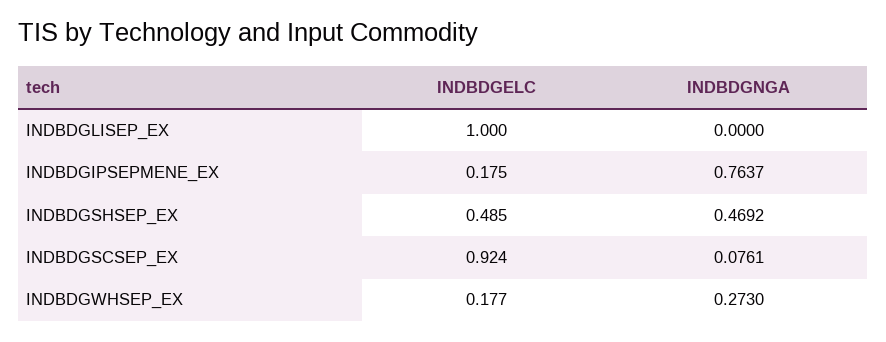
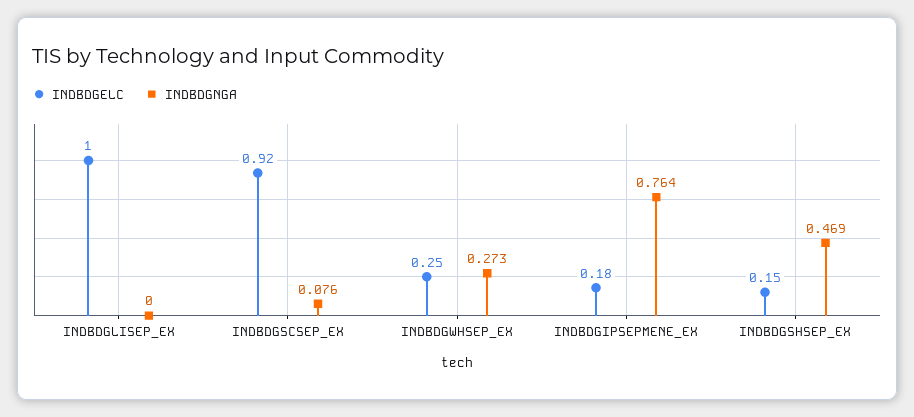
INDBDGELC, INDBDGSHSEP_EX: 0.485 -> 0.15
INDBDGELC, INDBDGWHSEP_EX: 0.177 -> 0.25

